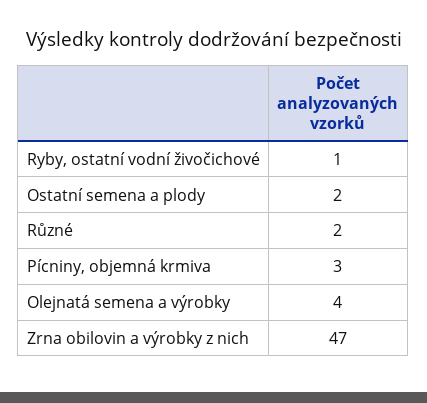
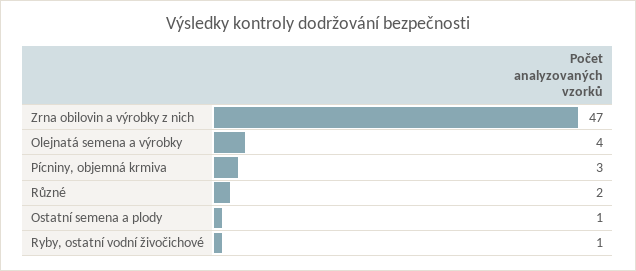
Ostatní semena a plody: 2 -> 1

